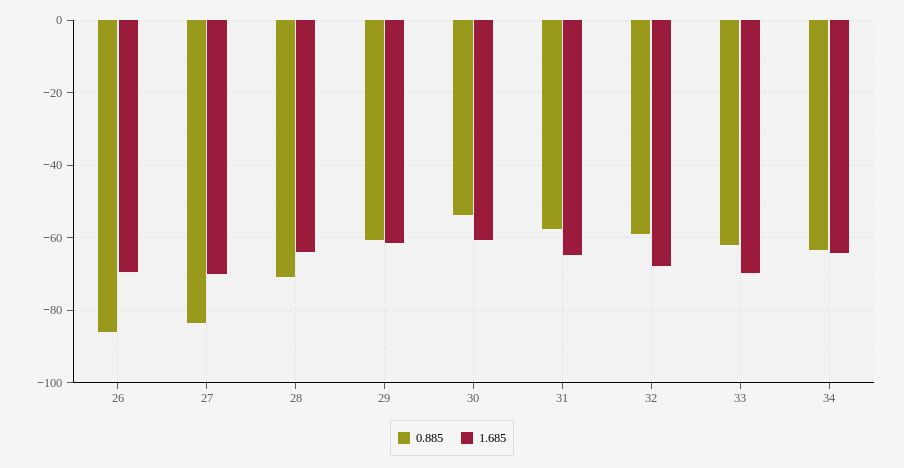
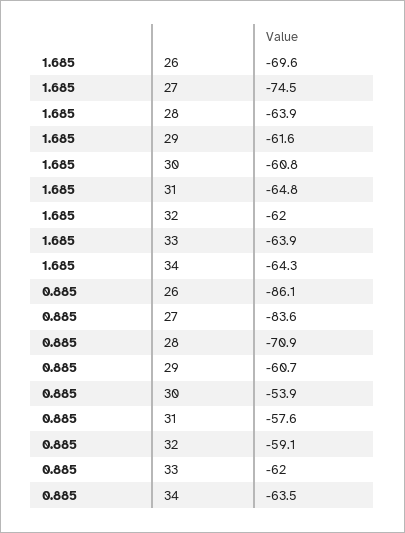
1.685, 27: -70 -> -74.5
1.685, 32: -68 -> -62
1.685, 33: -70 -> -63.9

